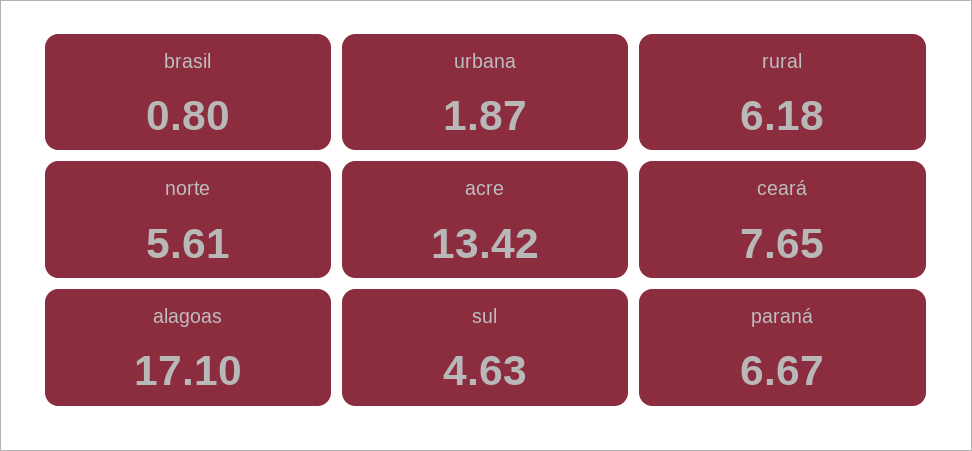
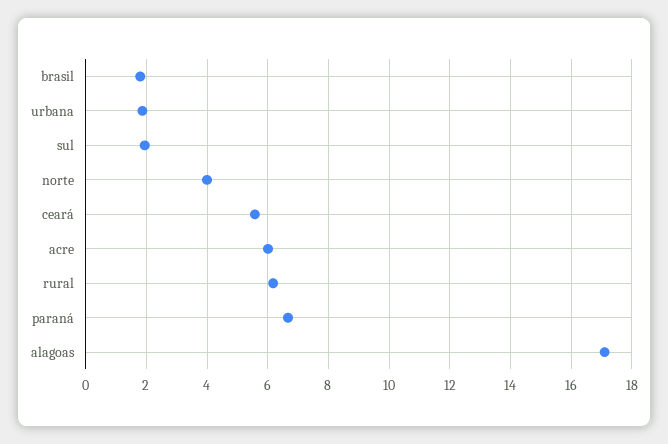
brasil: 0.8 -> 1.8
norte: 5.61 -> 4
acre: 13.42 -> 6
ceará: 7.65 -> 5.6
sul: 4.63 -> 2

